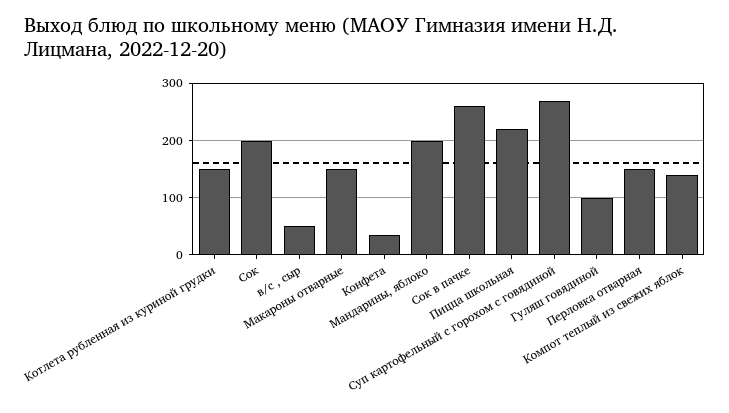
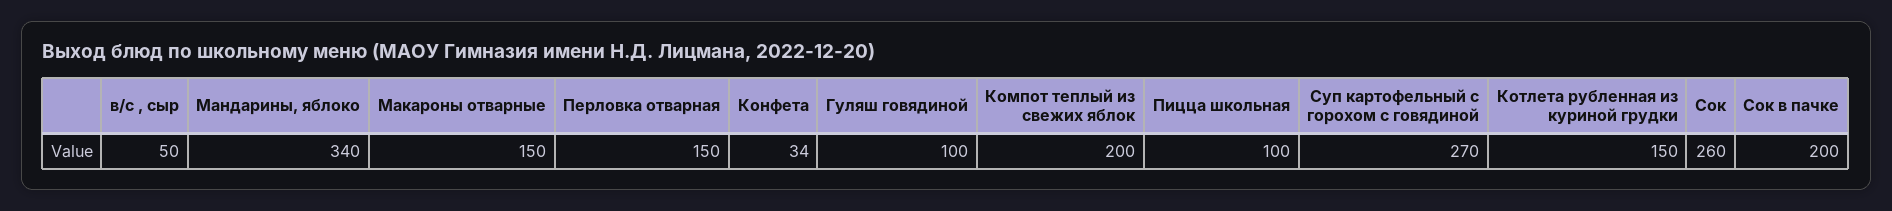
Сок: 200 -> 260
Мандарины, яблоко: 200 -> 340
Сок в пачке: 260 -> 200
Пицца школьная: 220 -> 100
Компот теплый из свежих яблок: 140 -> 200

